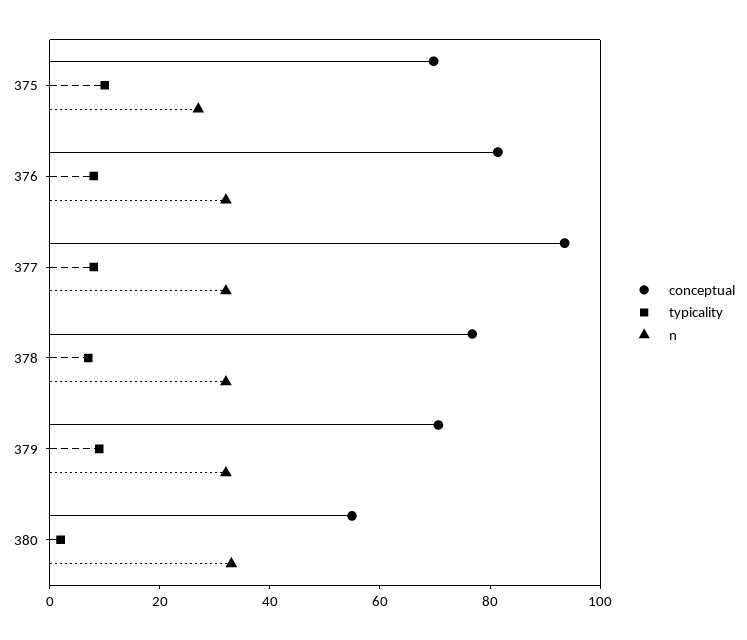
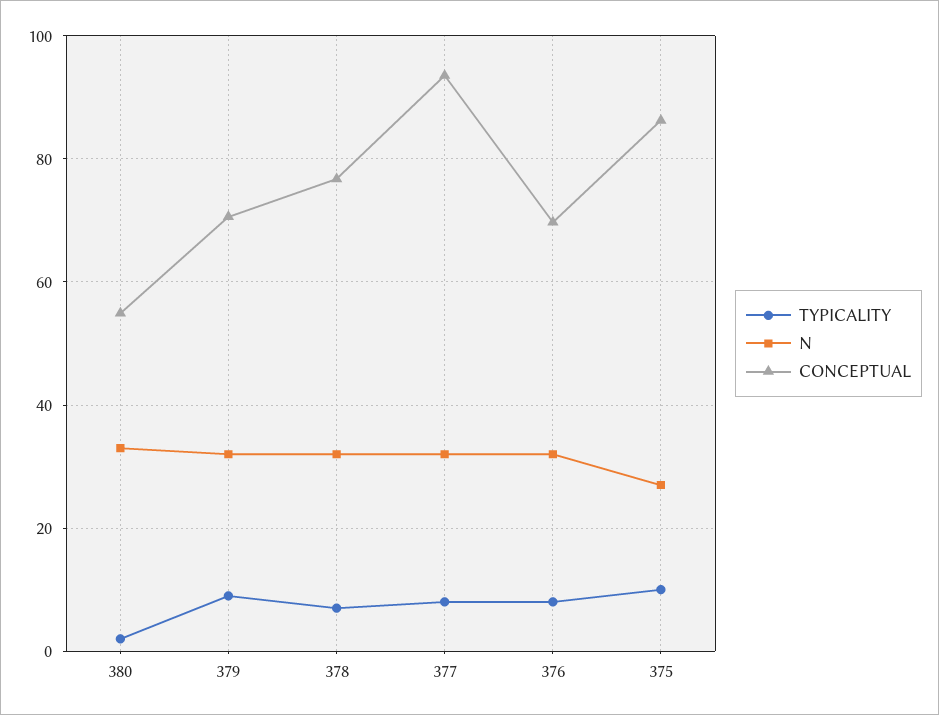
conceptual, 375: 70 -> 86
conceptual, 376: 80 -> 70

